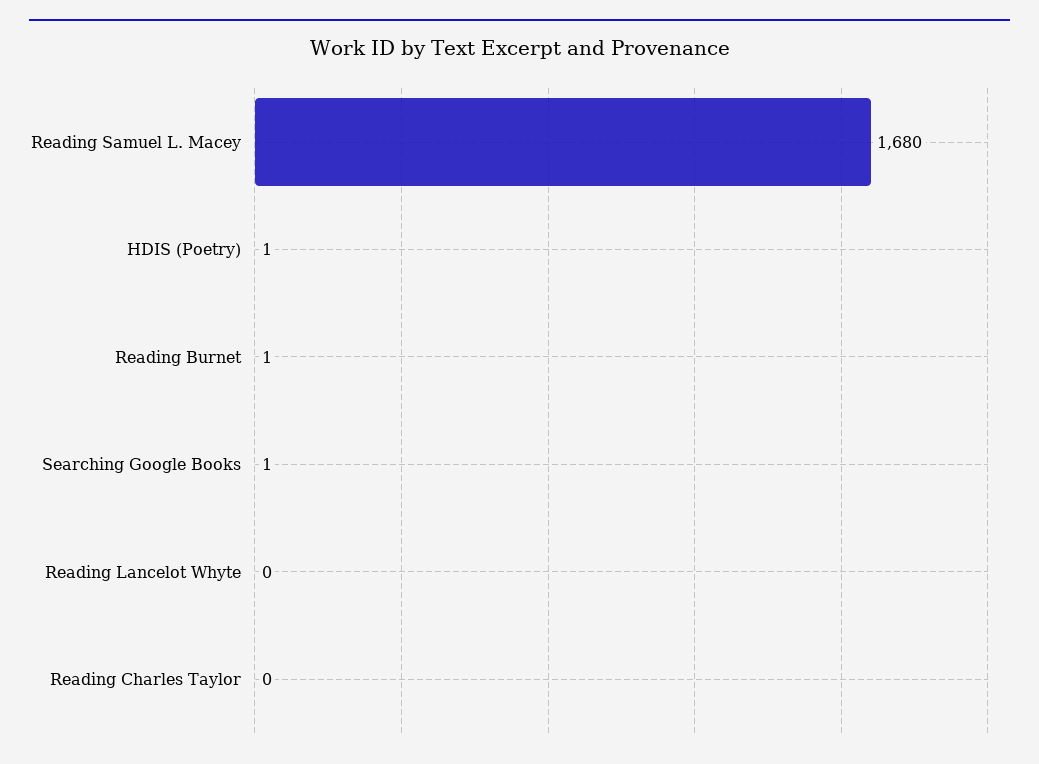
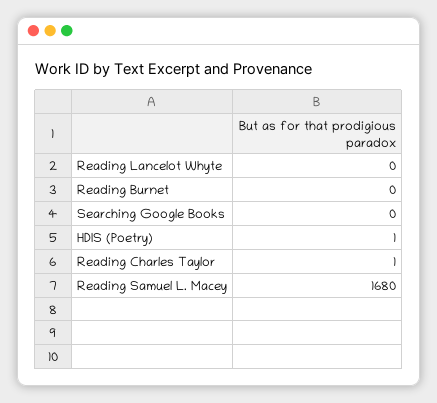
Reading Burnet: 1 -> 0
Searching Google Books: 1 -> 0
Reading Charles Taylor: 0 -> 1

